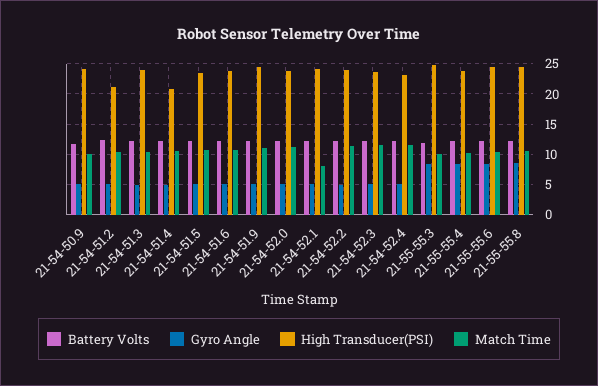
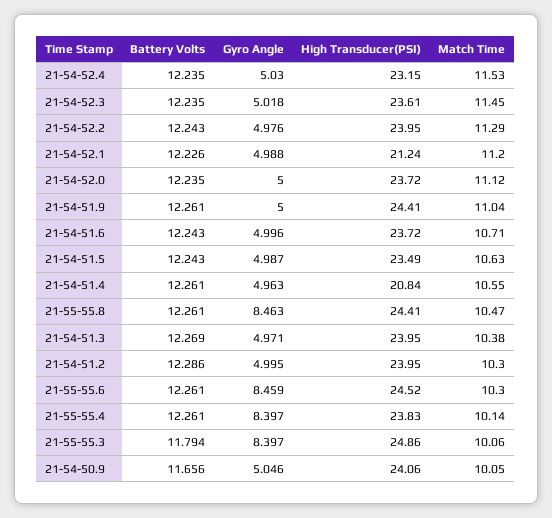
High Transducer(PSI), 21-54-51.2: 21 -> 23.95
High Transducer(PSI), 21-54-52.1: 24 -> 21.24
Match Time, 21-54-52.1: 8 -> 11.2

